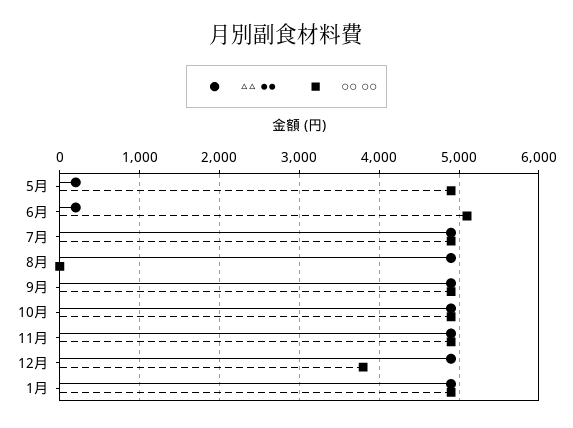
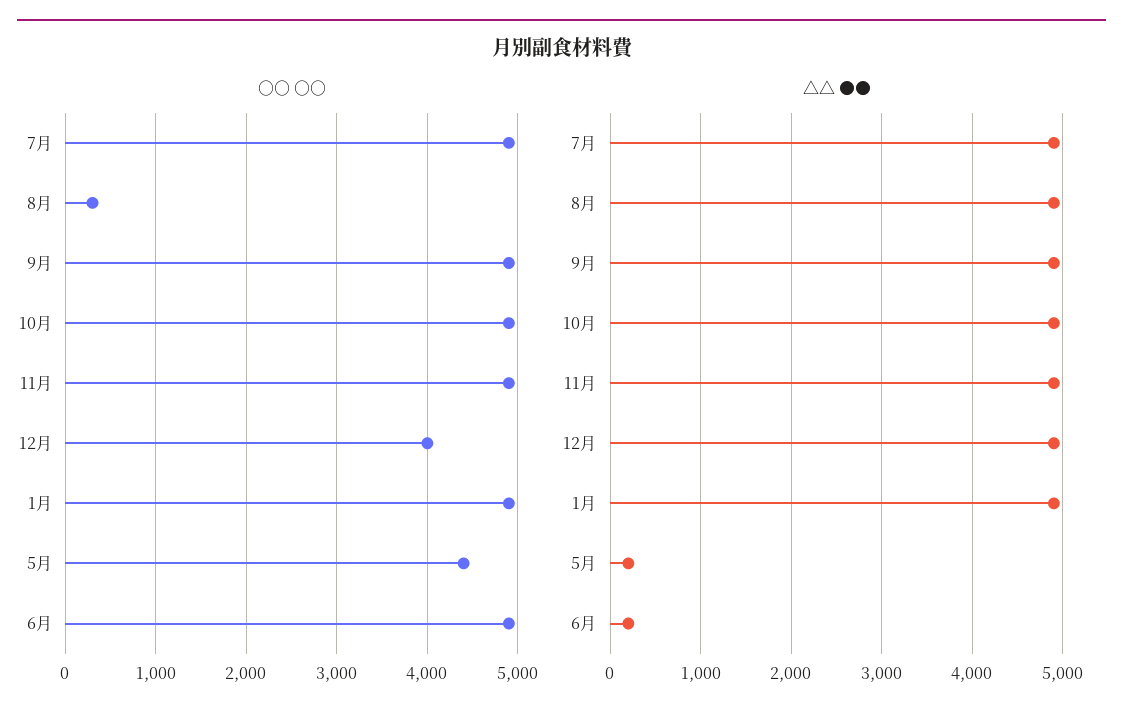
○○ ○○, 5月: 4900 -> 4400
○○ ○○, 6月: 5100 -> 4900
○○ ○○, 8月: 0 -> 300
○○ ○○, 12月: 3800 -> 4000

